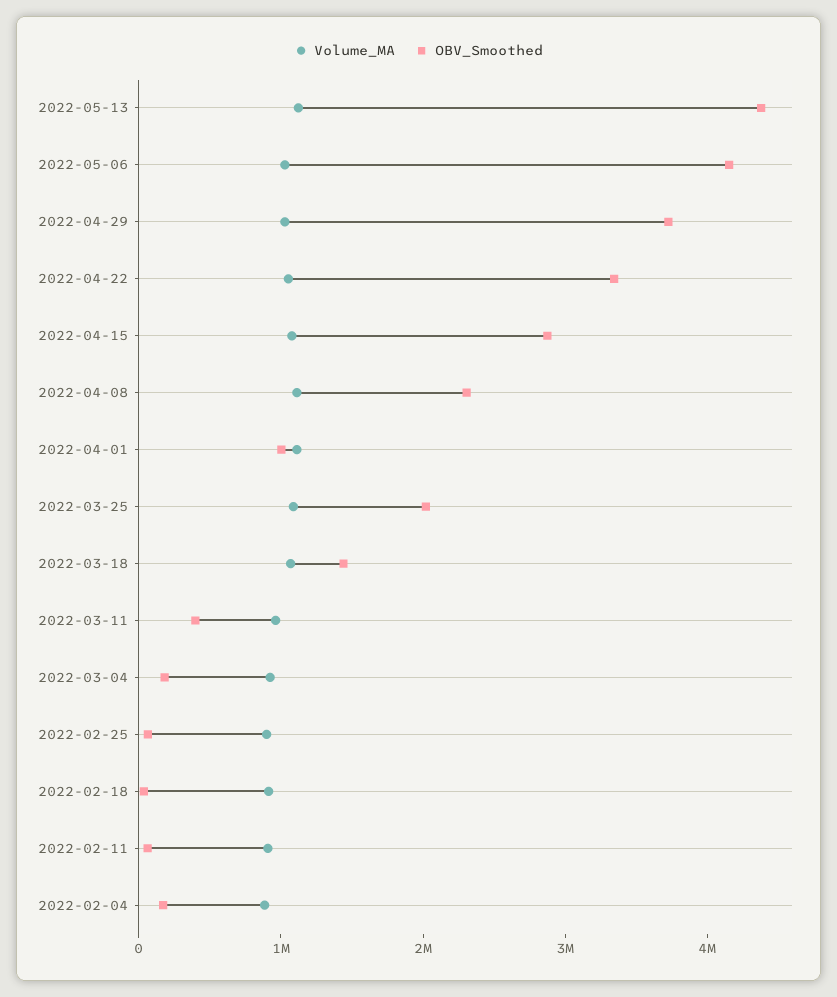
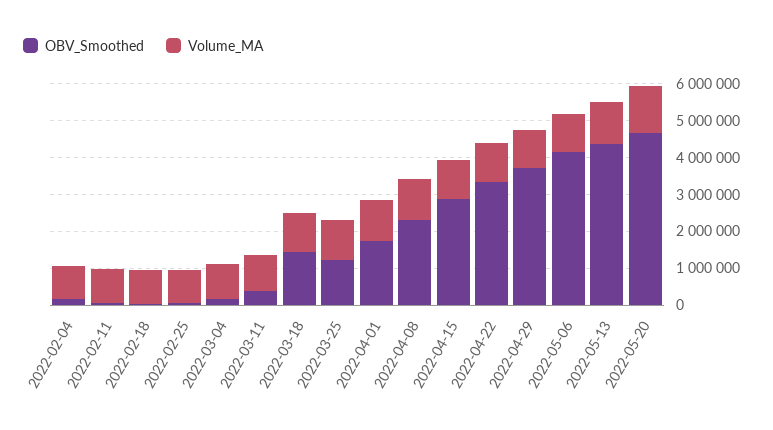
OBV_Smoothed, 2022-04-01: 1000000 -> 1750000
OBV_Smoothed, 2022-03-25: 2000000 -> 1250000
OBV_Smoothed, 2022-05-20: none -> 4750000
Volume_MA, 2022-05-20: none -> 1250000

